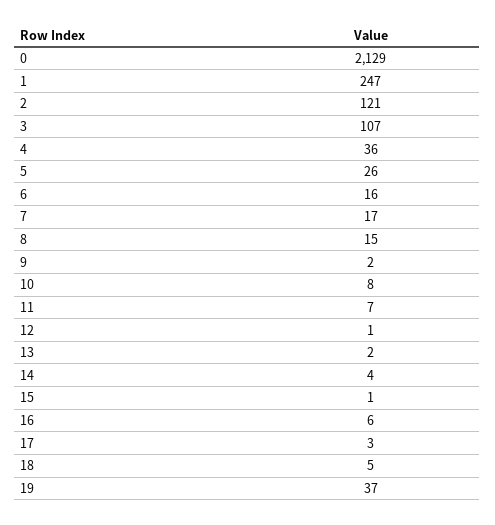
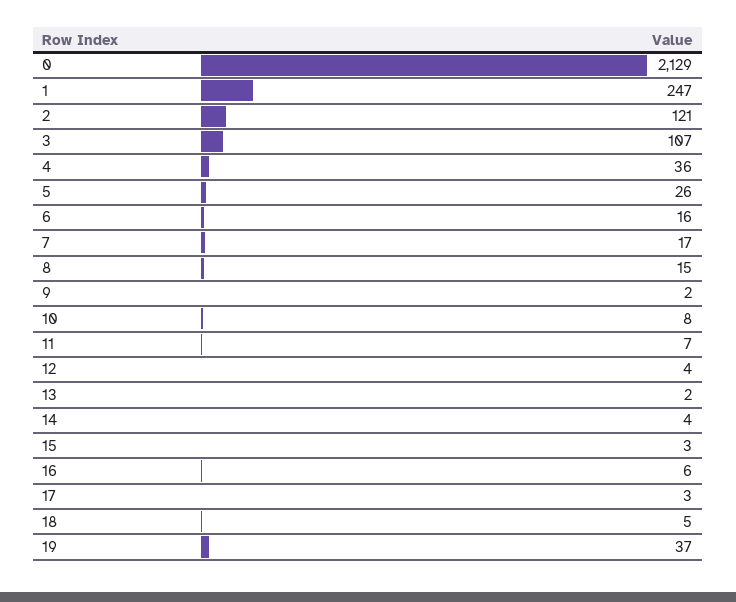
12: 1 -> 4
15: 1 -> 3

